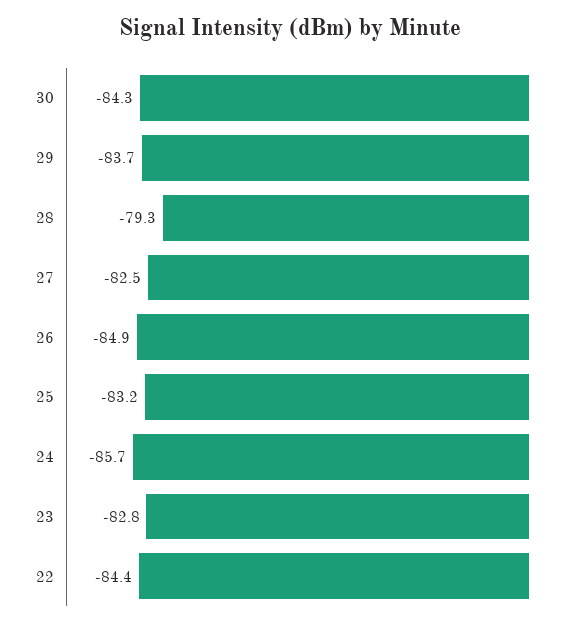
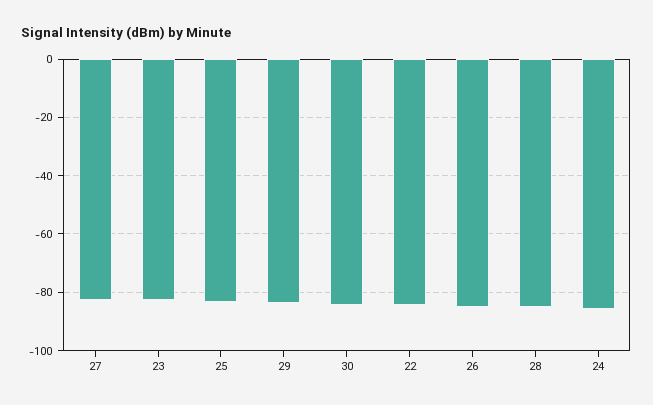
28: -79.3 -> -85

